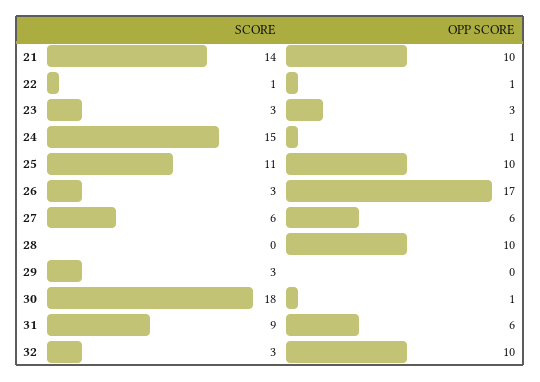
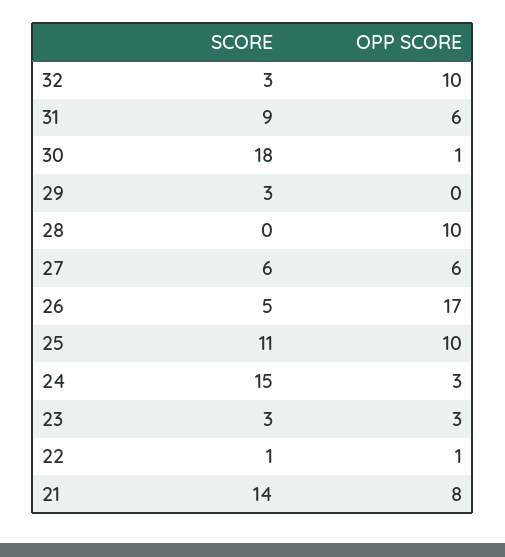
OPP SCORE, 21: 10 -> 8
OPP SCORE, 24: 1 -> 3
SCORE, 26: 3 -> 5

